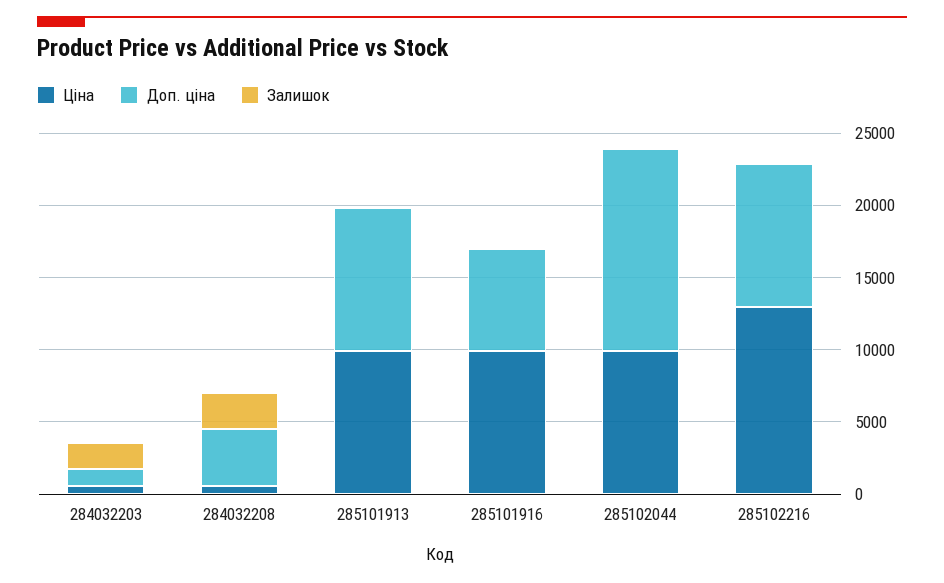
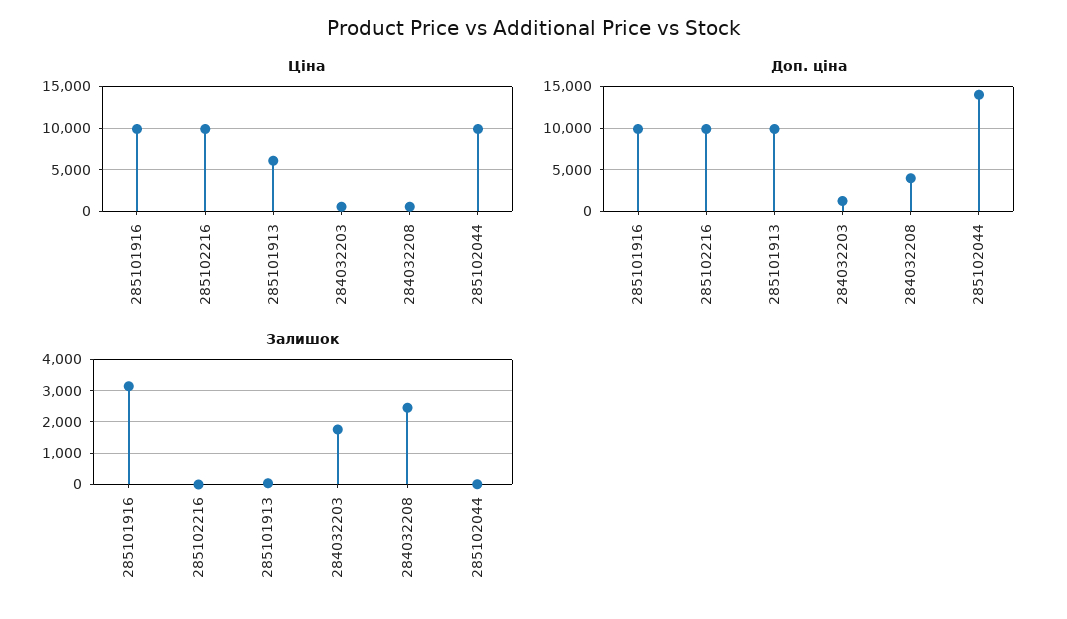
Ціна, 285101913: 10000 -> 6000
Доп. ціна, 285101916: 7000 -> 10000
Залишок, 285101916: 0 -> 3200
Ціна, 285102216: 13000 -> 10000

